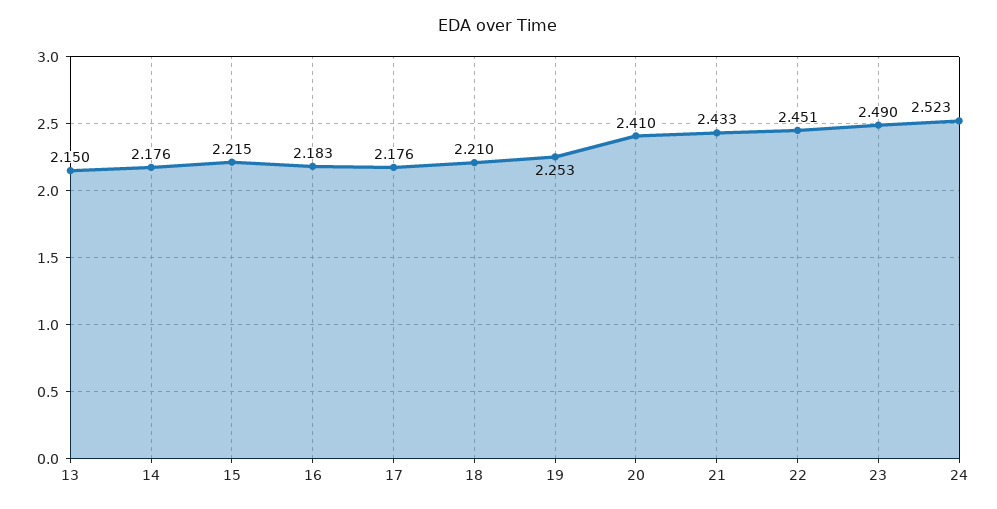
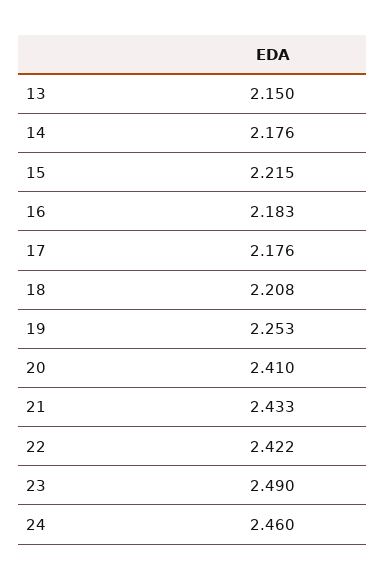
18: 2.21 -> 2.208
22: 2.451 -> 2.422
24: 2.523 -> 2.46

